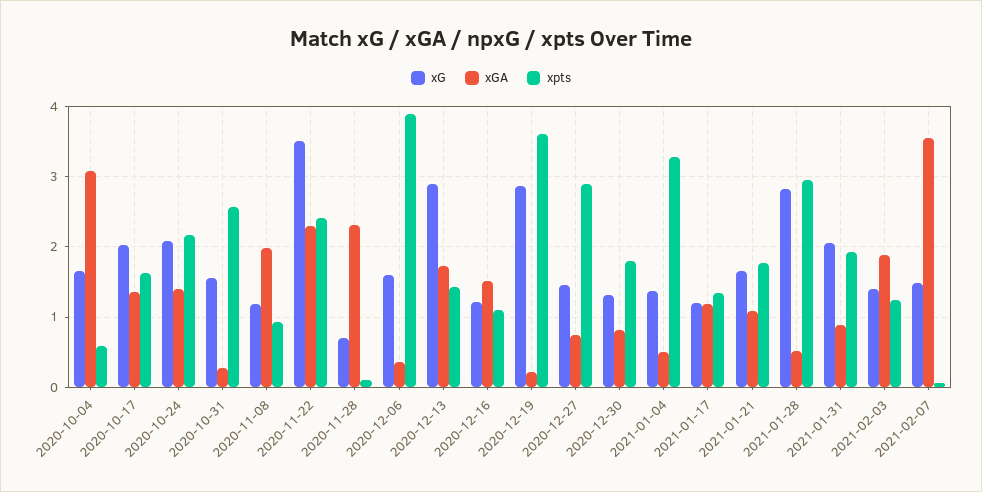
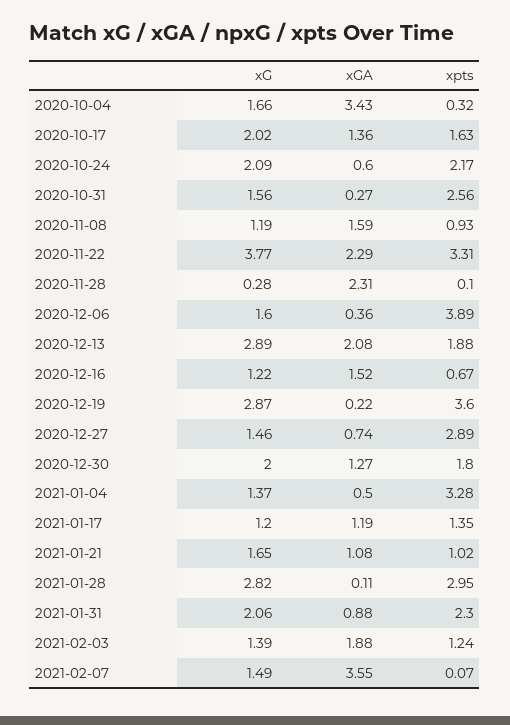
xGA, 2020-10-04: 3.1 -> 3.43
xpts, 2020-10-04: 0.6 -> 0.32
xGA, 2020-10-24: 1.4 -> 0.6
xGA, 2020-11-08: 2 -> 1.59
xG, 2020-11-22: 3.5 -> 3.77
xpts, 2020-11-22: 2.4 -> 3.31
xG, 2020-11-28: 0.7 -> 0.28
xGA, 2020-12-13: 1.7 -> 2.08
xpts, 2020-12-13: 1.4 -> 1.88
xpts, 2020-12-16: 1.1 -> 0.67
xG, 2020-12-30: 1.3 -> 2
xGA, 2020-12-30: 0.8 -> 1.27
xpts, 2021-01-21: 1.8 -> 1.02
xGA, 2021-01-28: 0.5 -> 0.11
xpts, 2021-01-31: 1.9 -> 2.3

